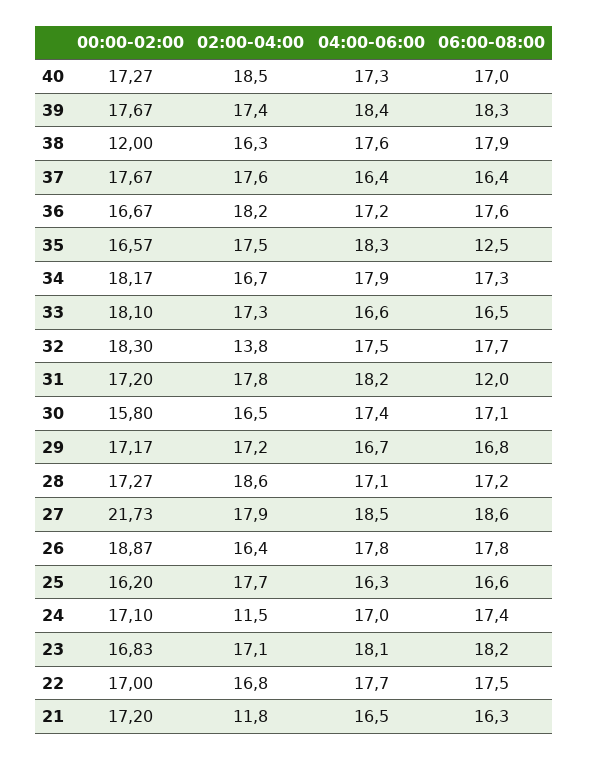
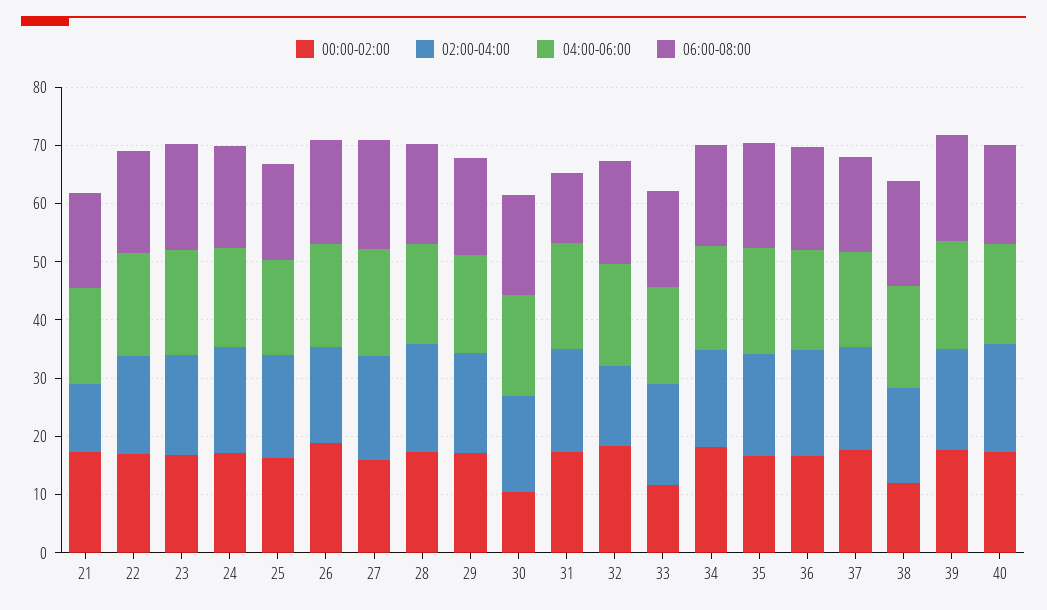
06:00-08:00, 35: 12.5 -> 18
00:00-02:00, 33: 18.1 -> 12
00:00-02:00, 30: 15.8 -> 10
00:00-02:00, 27: 21.73 -> 16
02:00-04:00, 24: 11.5 -> 18

